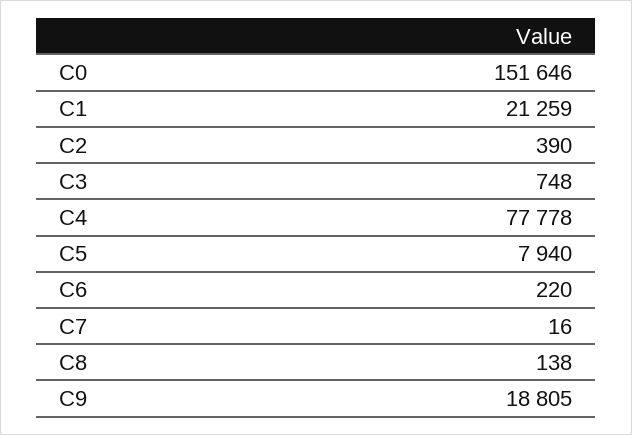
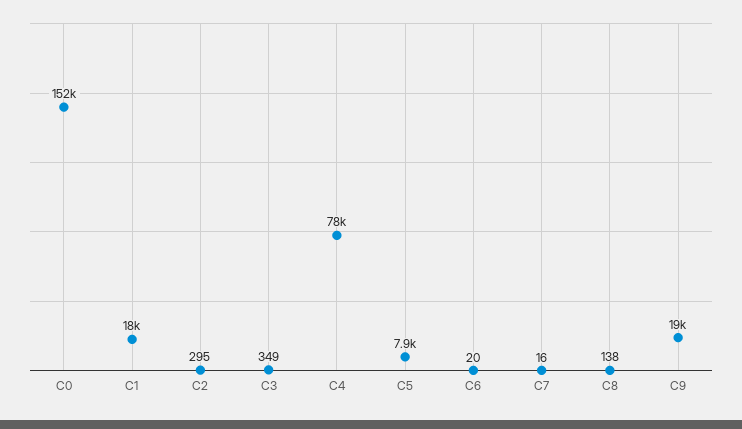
C1: 21259 -> 18000
C2: 390 -> 295
C3: 748 -> 349
C6: 220 -> 20

